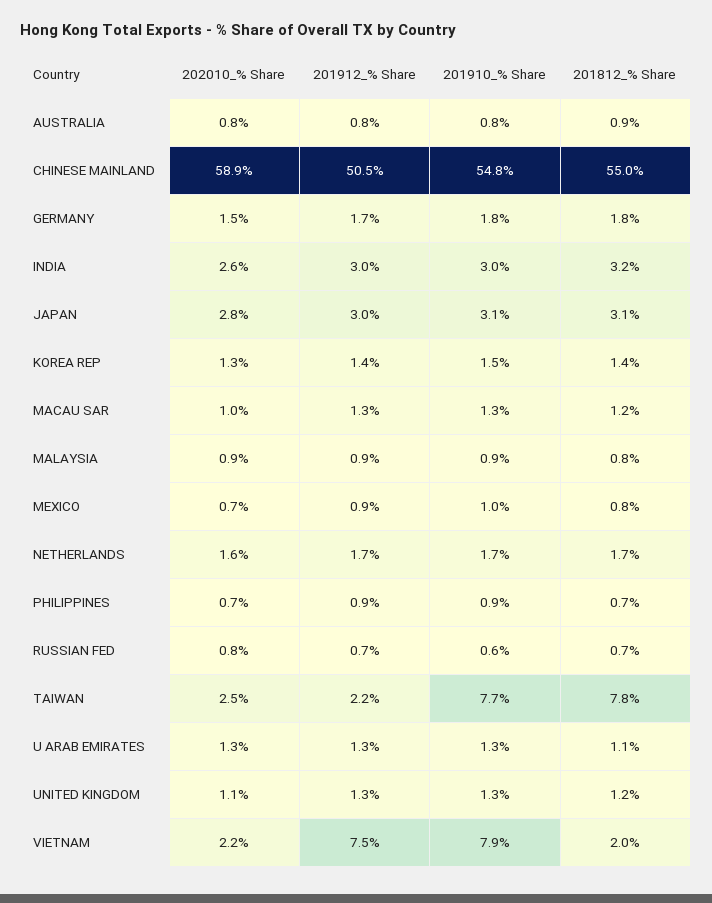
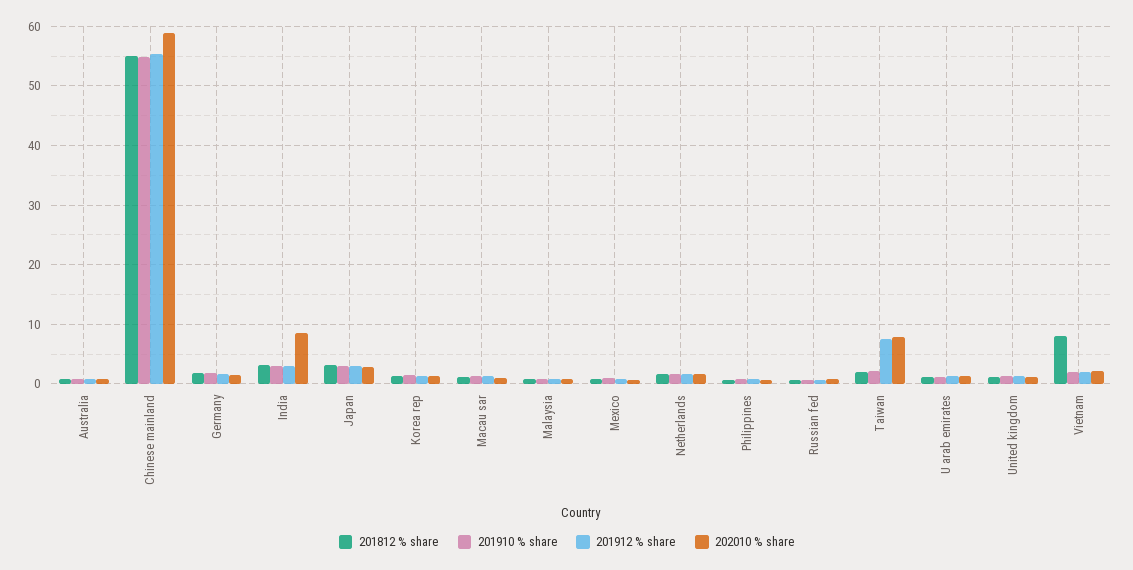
201912_% Share, CHINESE MAINLAND: 50.5 -> 56
202010_% Share, INDIA: 2.6 -> 8
202010_% Share, TAIWAN: 2.5 -> 8
201912_% Share, TAIWAN: 2.2 -> 8
201910_% Share, TAIWAN: 7.7 -> 2
201812_% Share, TAIWAN: 7.8 -> 2
201912_% Share, VIETNAM: 7.5 -> 2
201910_% Share, VIETNAM: 7.9 -> 2
201812_% Share, VIETNAM: 2 -> 8

